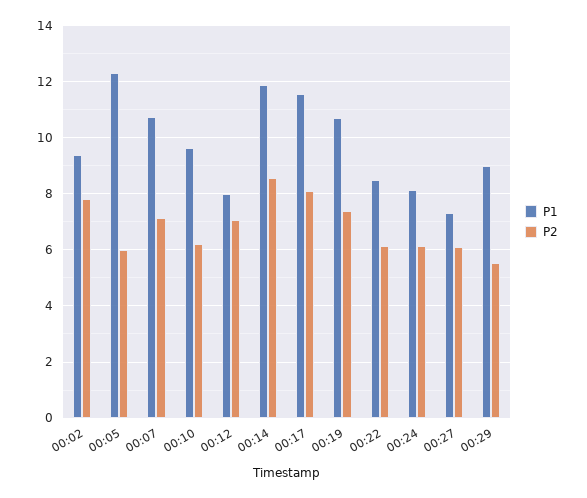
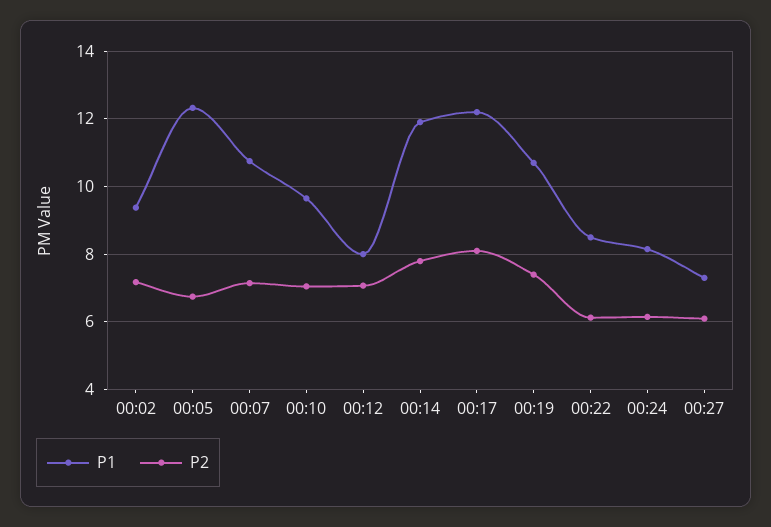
P2, 00:02: 7.75 -> 7.2
P2, 00:05: 6 -> 6.8
P2, 00:10: 6.25 -> 7
P2, 00:14: 8.5 -> 7.8
P1, 00:17: 11.5 -> 12.2
P1, 00:29: 9 -> none
P2, 00:29: 5.5 -> none

